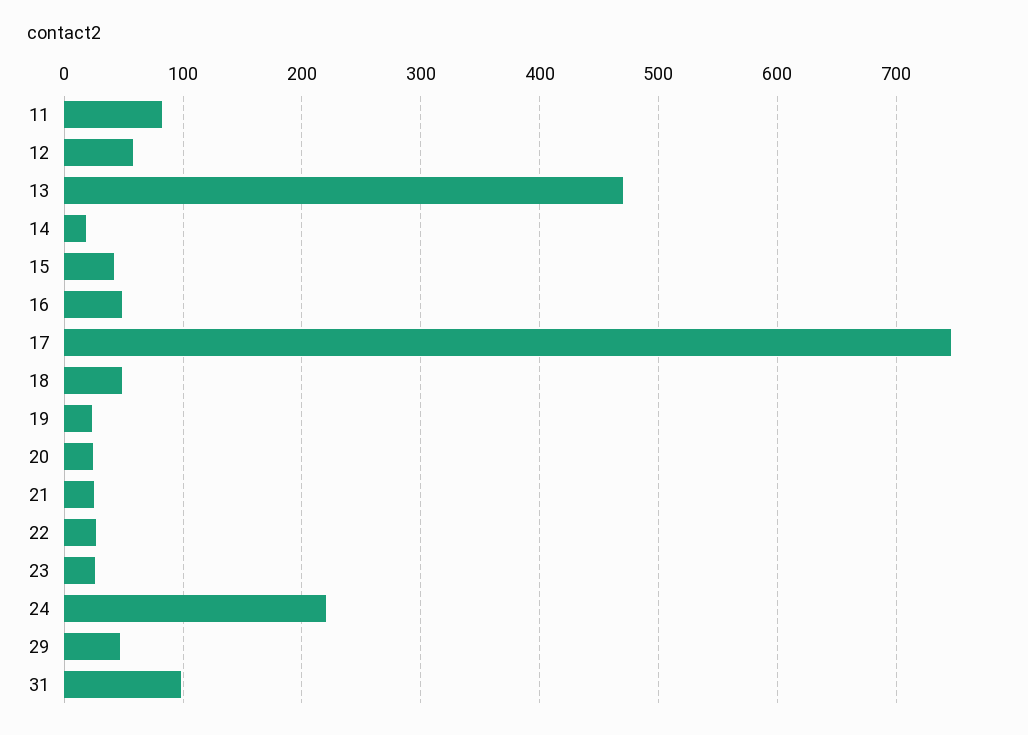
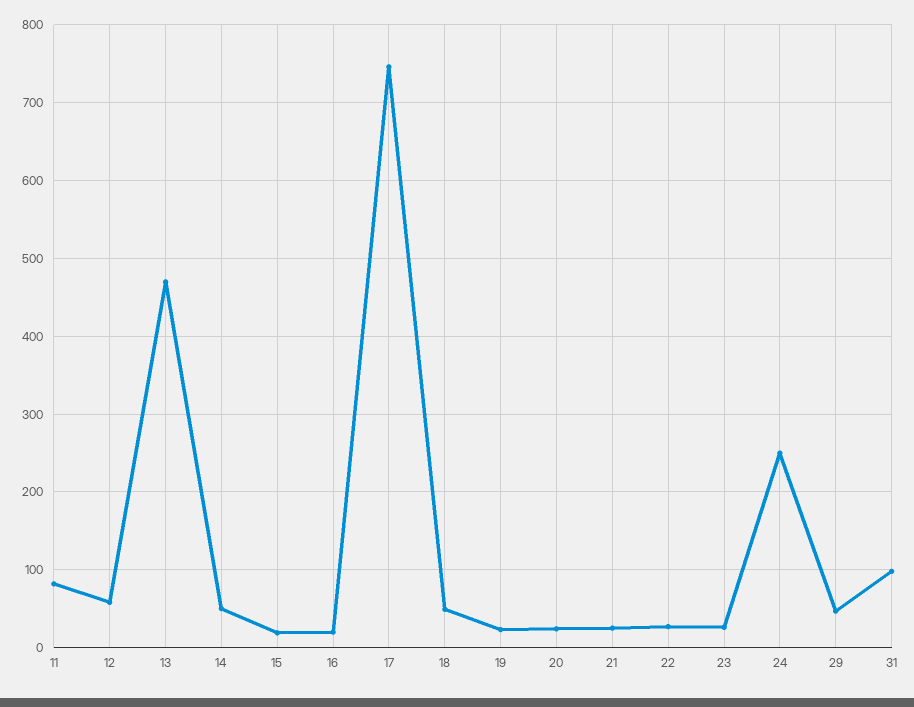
14: 20 -> 50
15: 40 -> 20
16: 50 -> 20
24: 220 -> 250

